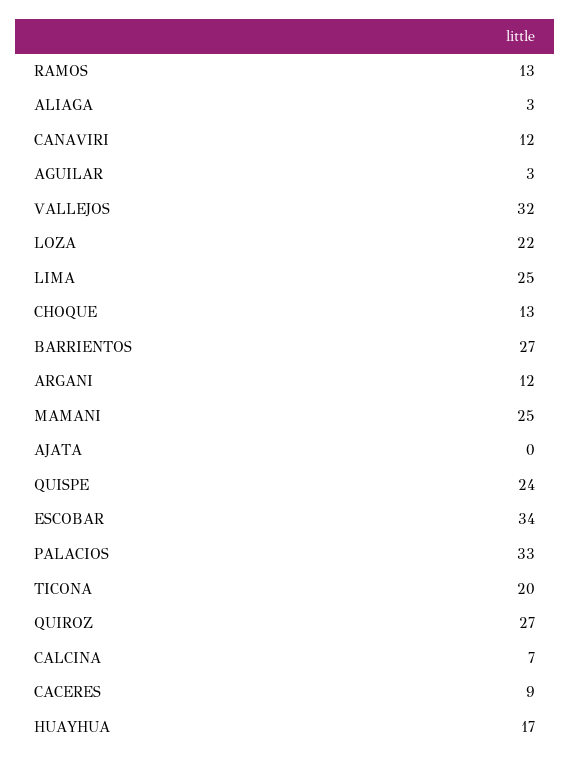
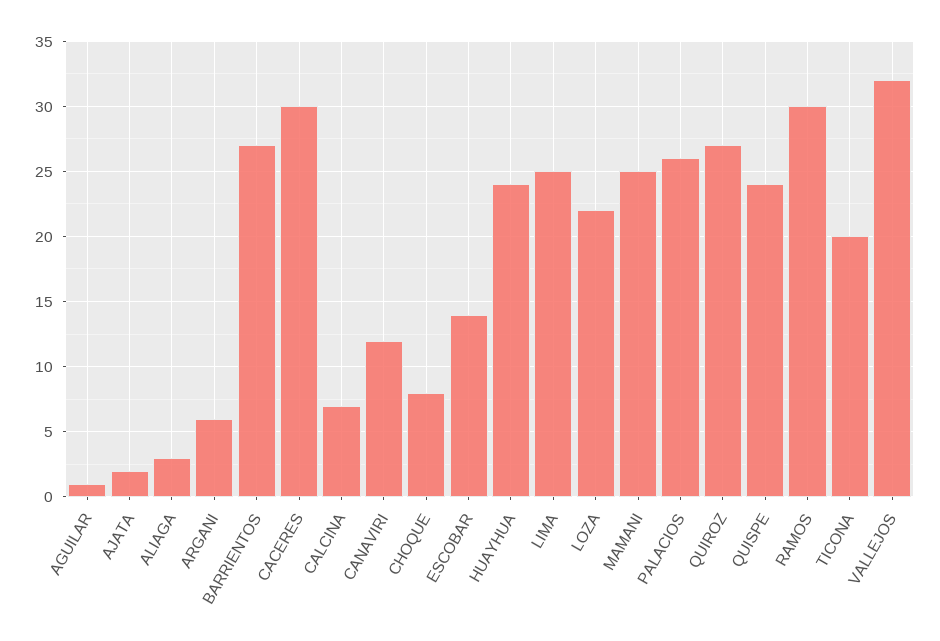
RAMOS: 13 -> 30
AGUILAR: 3 -> 1
CHOQUE: 13 -> 8
ARGANI: 12 -> 6
AJATA: 0 -> 2
ESCOBAR: 34 -> 14
PALACIOS: 33 -> 26
CACERES: 9 -> 30
HUAYHUA: 17 -> 24

